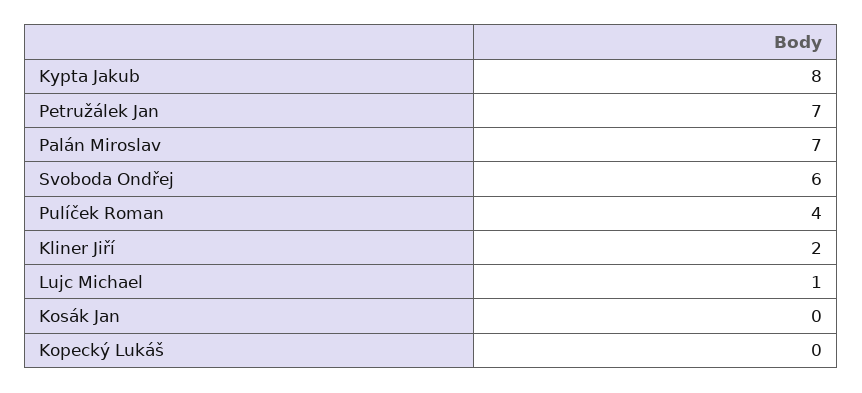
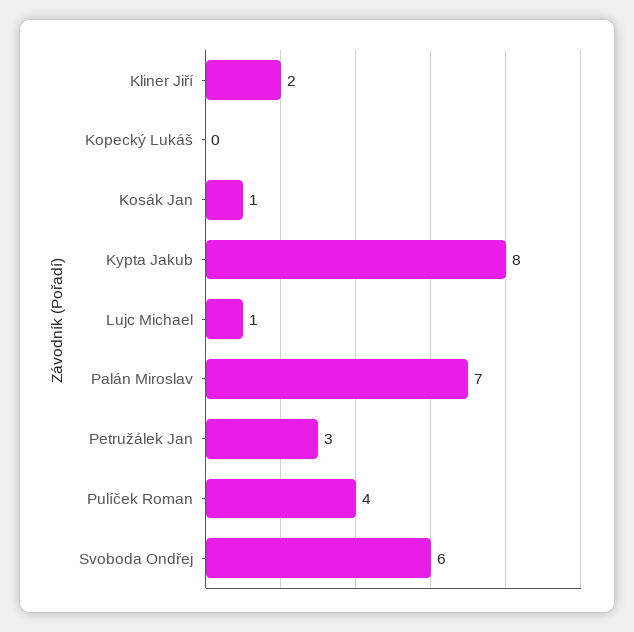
Petružálek Jan: 7 -> 3
Kosák Jan: 0 -> 1

